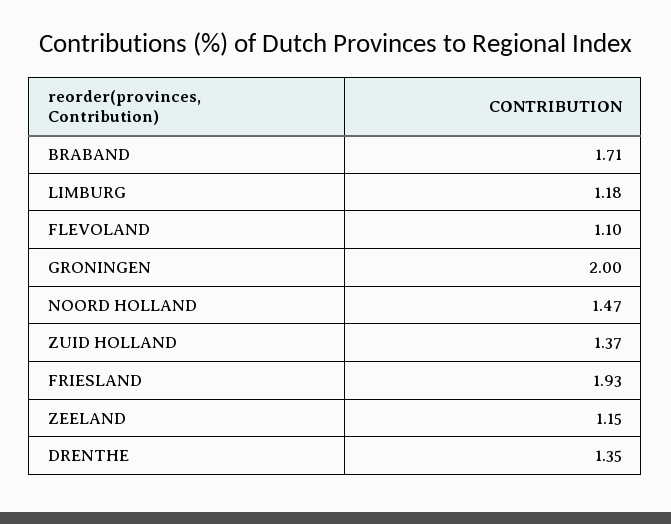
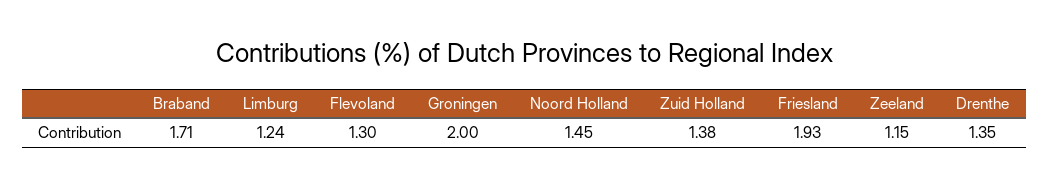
LIMBURG: 1.18 -> 1.24
FLEVOLAND: 1.1 -> 1.3
NOORD HOLLAND: 1.47 -> 1.45
ZUID HOLLAND: 1.37 -> 1.38

